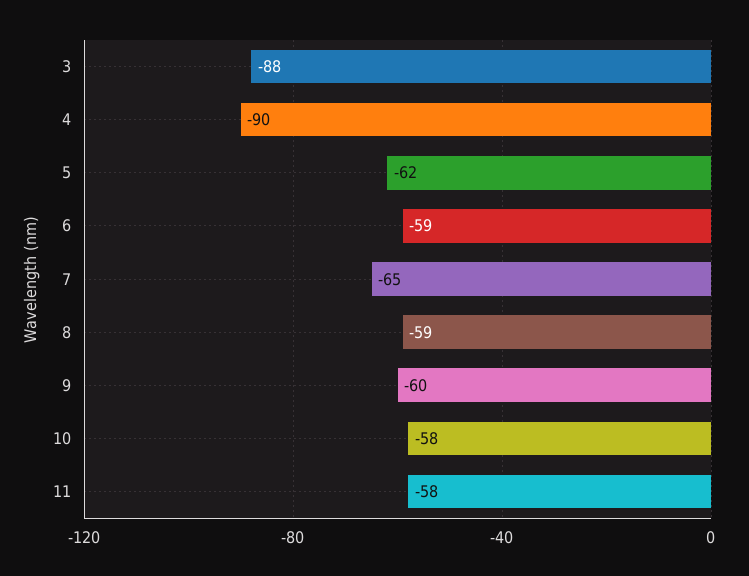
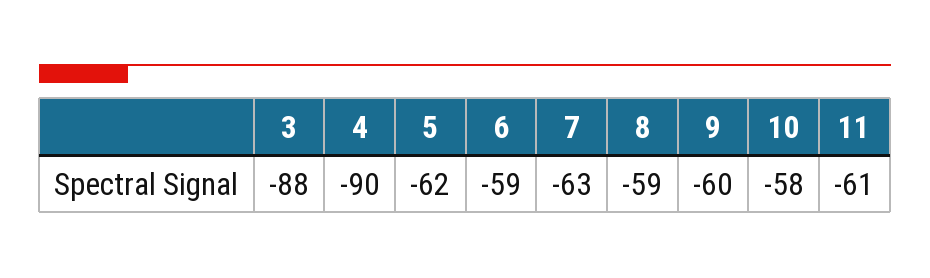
7: -65 -> -63
11: -58 -> -61

